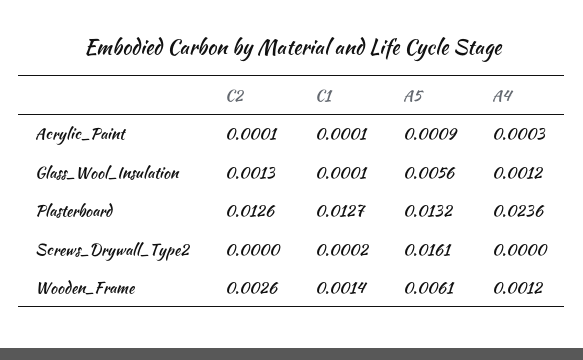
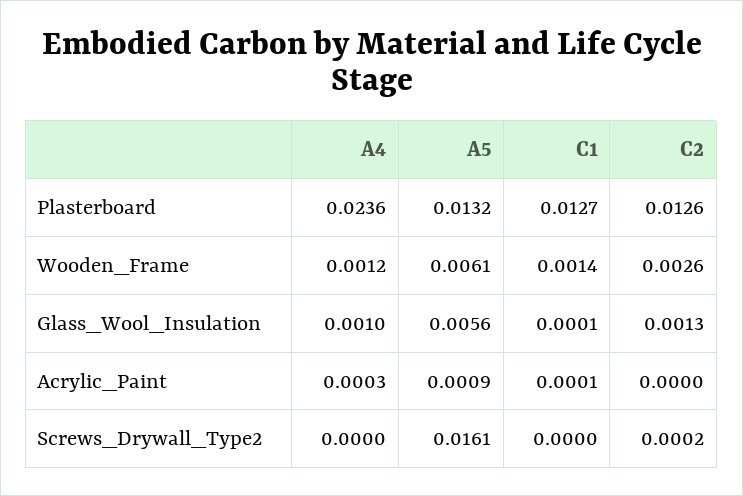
C2, Acrylic_Paint: 0.0001 -> 0
A4, Glass_Wool_Insulation: 0.0012 -> 0.001
C2, Screws_Drywall_Type2: 0 -> 0.0002
C1, Screws_Drywall_Type2: 0.0002 -> 0

